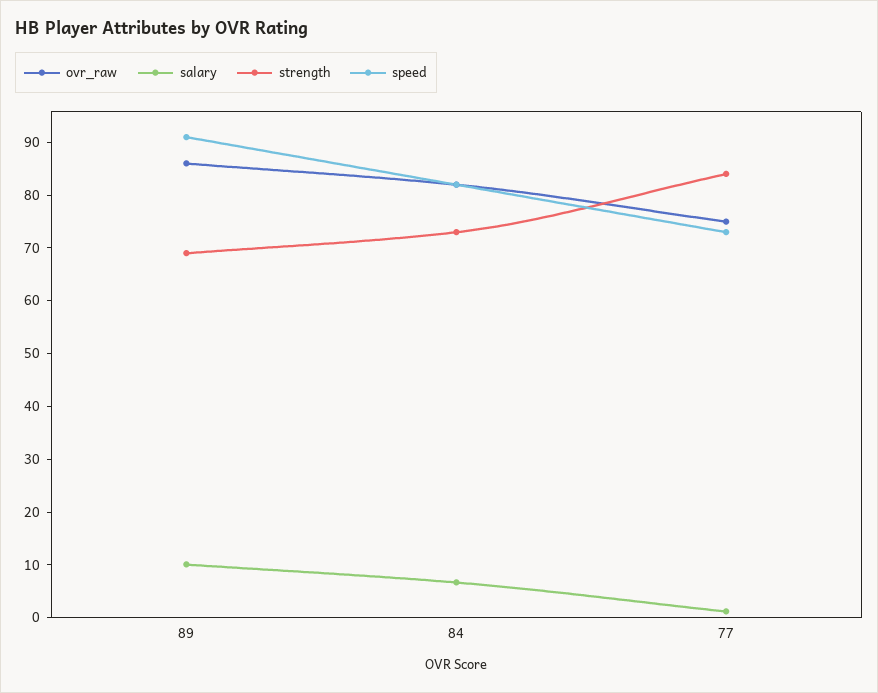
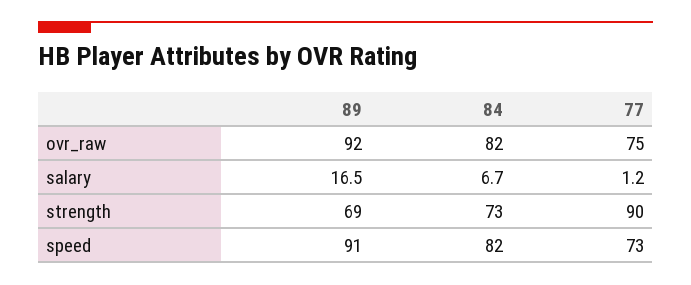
ovr_raw, 89: 86 -> 92
salary, 89: 10 -> 16.5
strength, 77: 84 -> 90

